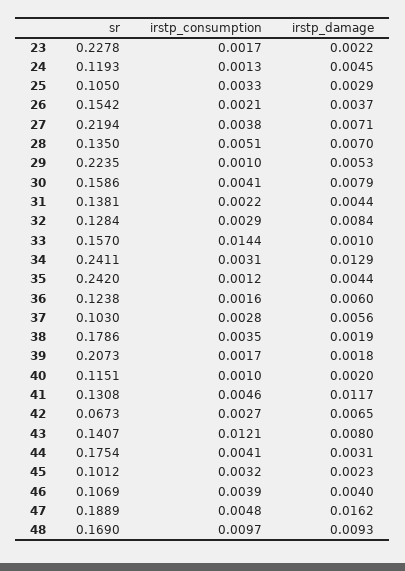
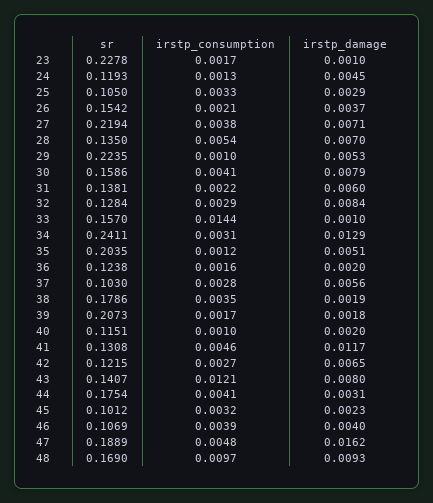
irstp_damage, 23: 0.0022 -> 0.001
irstp_consumption, 28: 0.0051 -> 0.0054
irstp_damage, 31: 0.0044 -> 0.006
sr, 35: 0.242 -> 0.2035
irstp_damage, 35: 0.0044 -> 0.0051
irstp_damage, 36: 0.006 -> 0.002
sr, 42: 0.0673 -> 0.1215

